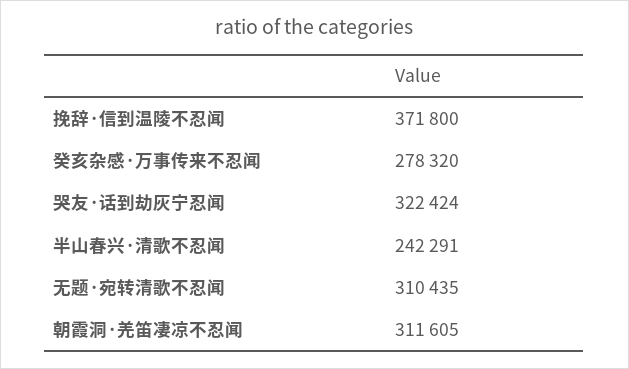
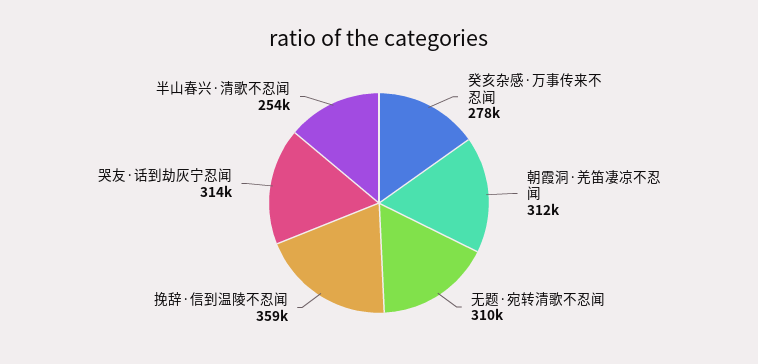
挽辞·信到温陵不忍闻: 371800 -> 359000
哭友·话到劫灰宁忍闻: 322424 -> 314000
半山春兴·清歌不忍闻: 242291 -> 254000

